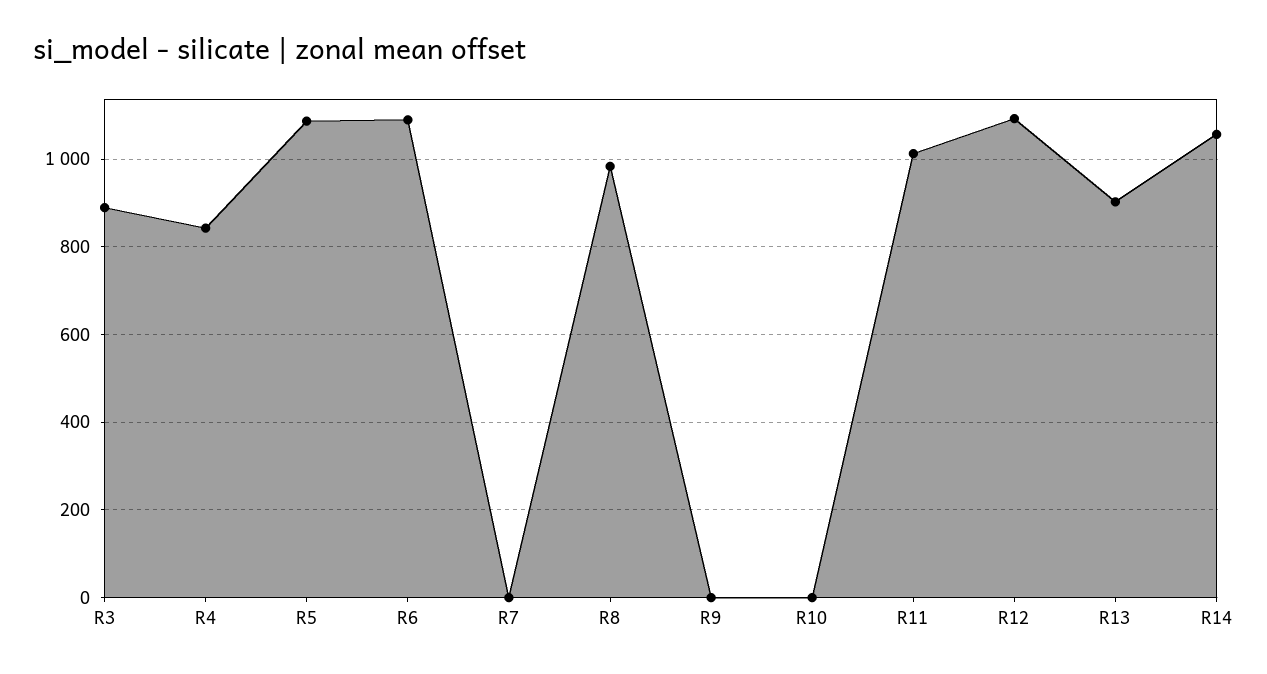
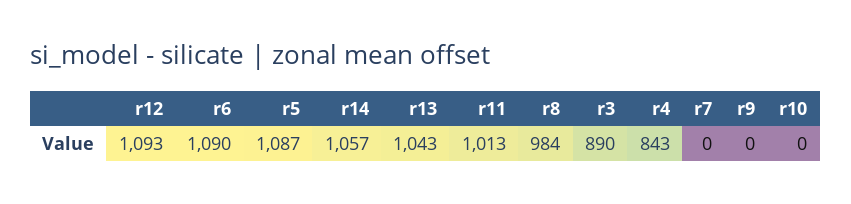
R13: 900 -> 1043

